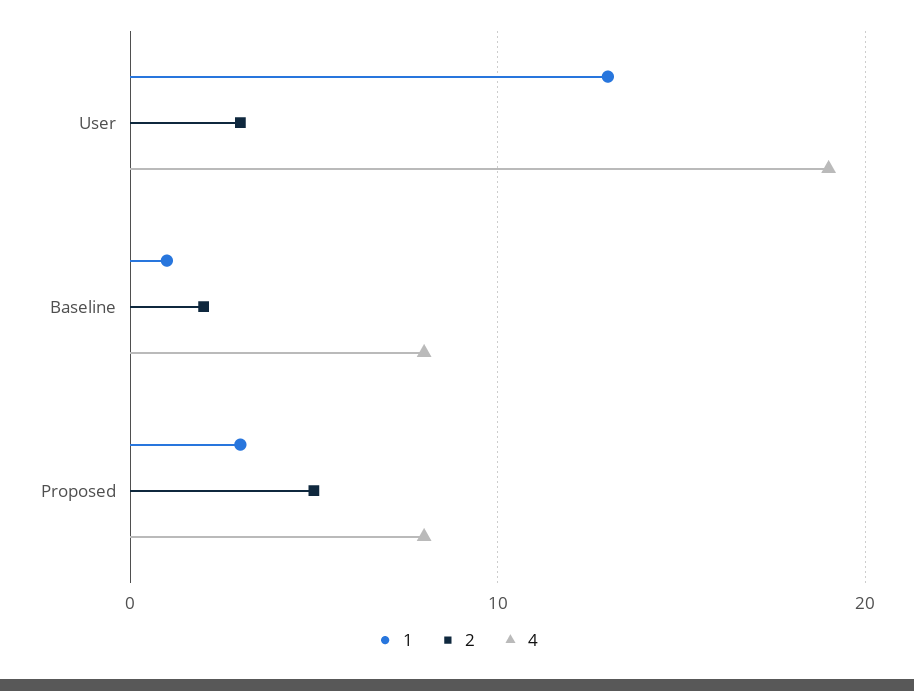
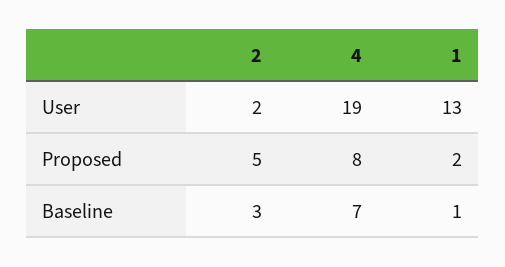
2, User: 3 -> 2
2, Baseline: 2 -> 3
4, Baseline: 8 -> 7
1, Proposed: 3 -> 2

